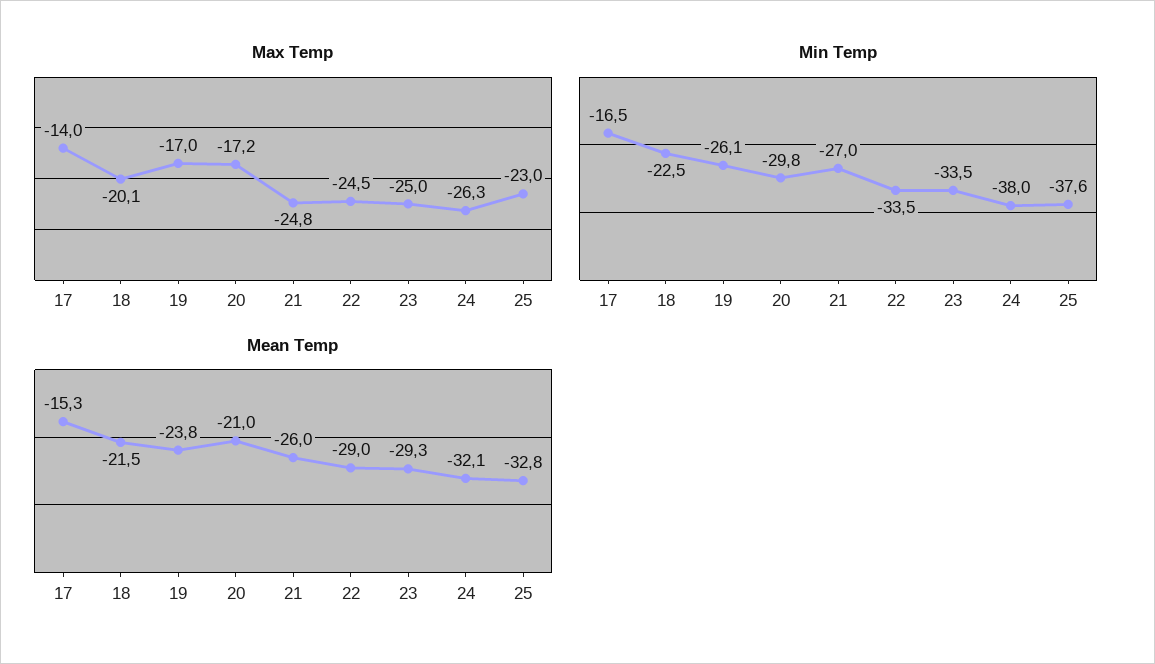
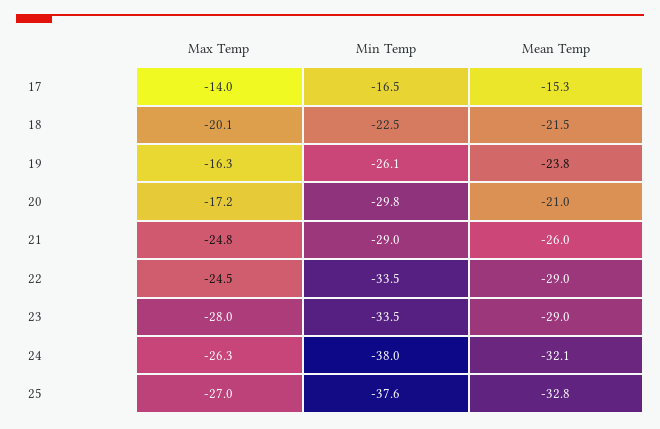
Max Temp, 19: -17 -> -16.3
Max Temp, 23: -25 -> -28
Max Temp, 25: -23 -> -27
Min Temp, 21: -27 -> -29
Mean Temp, 23: -29.3 -> -29

